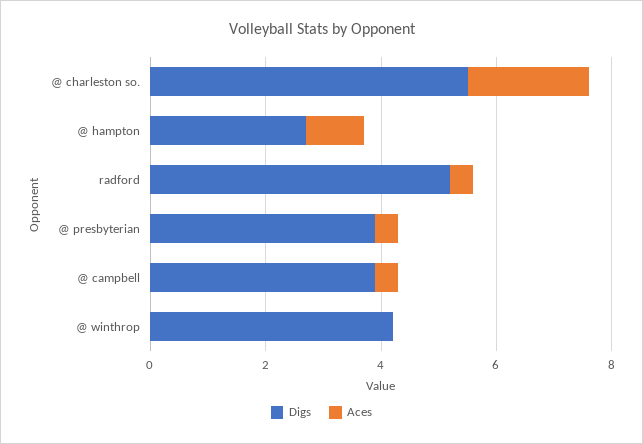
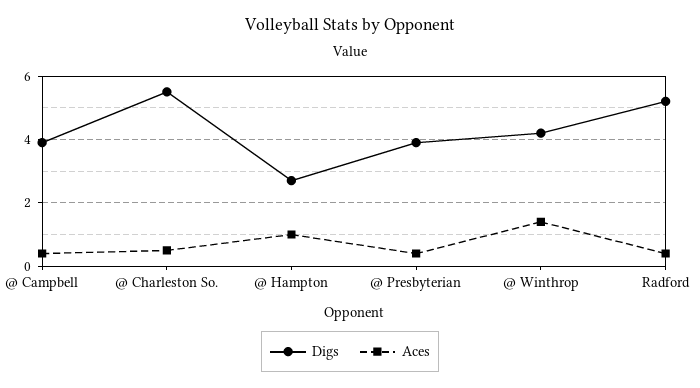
Aces, @ charleston so.: 2 -> 0.5
Aces, @ winthrop: 0 -> 1.5

